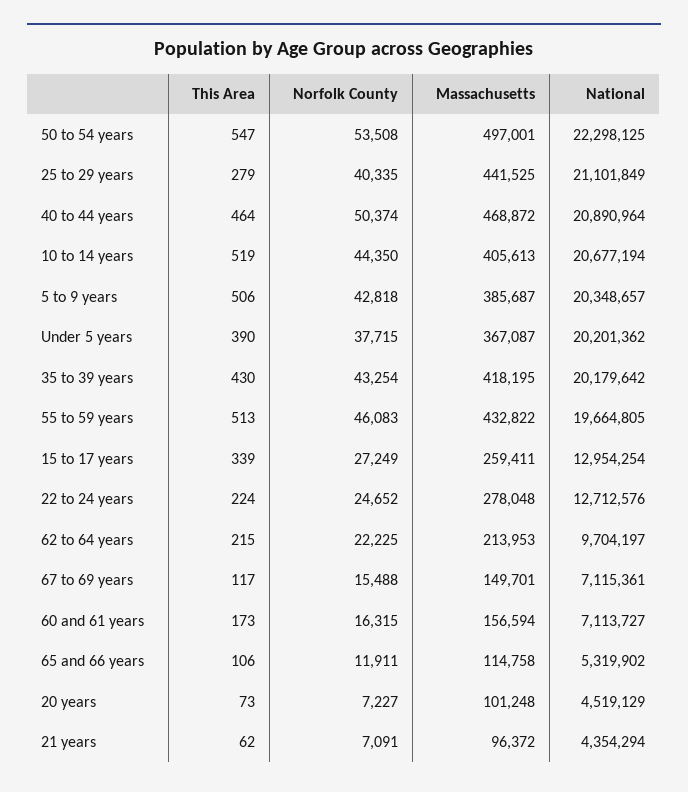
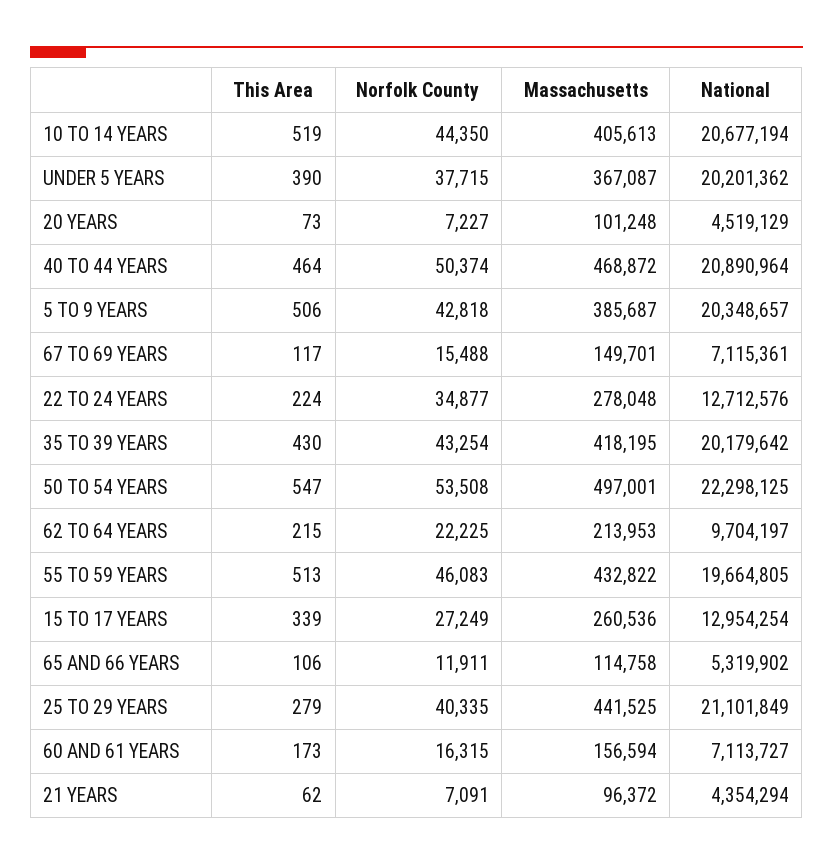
Massachusetts, 15 to 17 years: 259411 -> 260536
Norfolk County, 22 to 24 years: 24652 -> 34877

